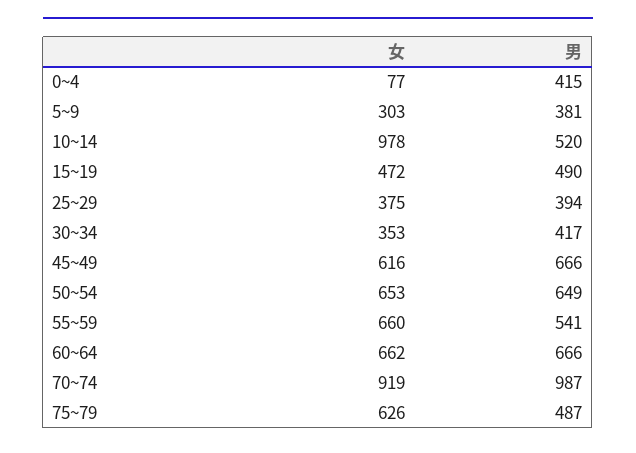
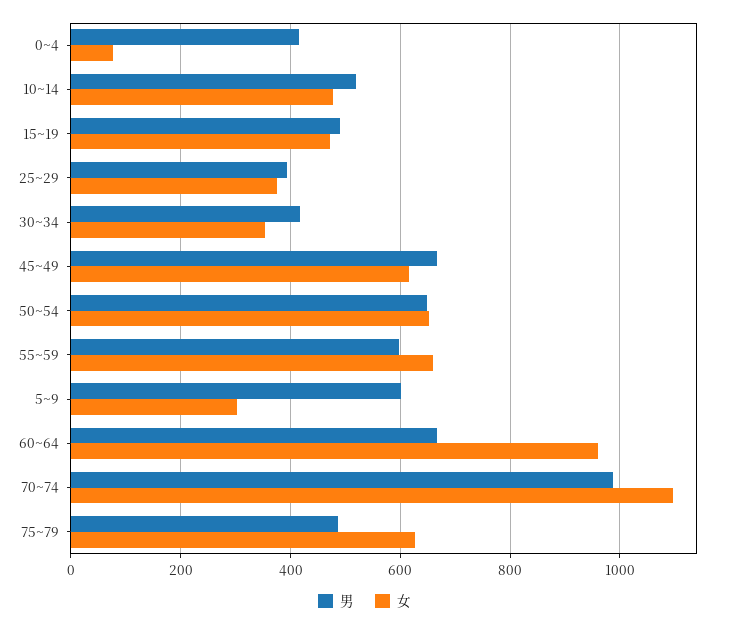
男, 5~9: 381 -> 600
女, 10~14: 978 -> 480
男, 55~59: 541 -> 600
女, 60~64: 662 -> 960
女, 70~74: 919 -> 1100

